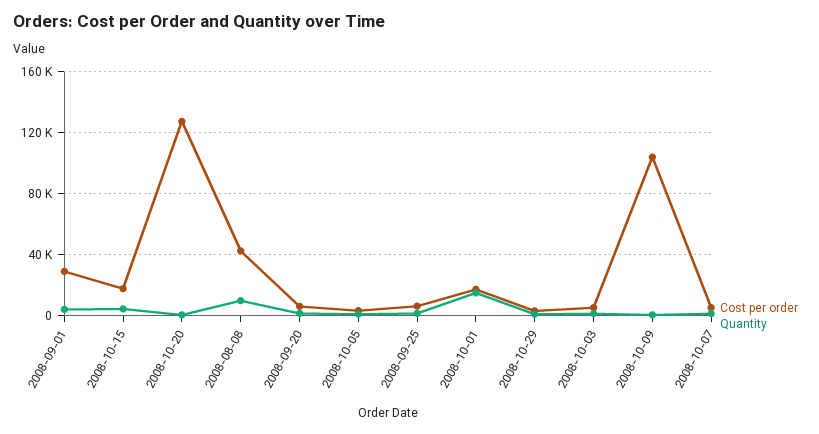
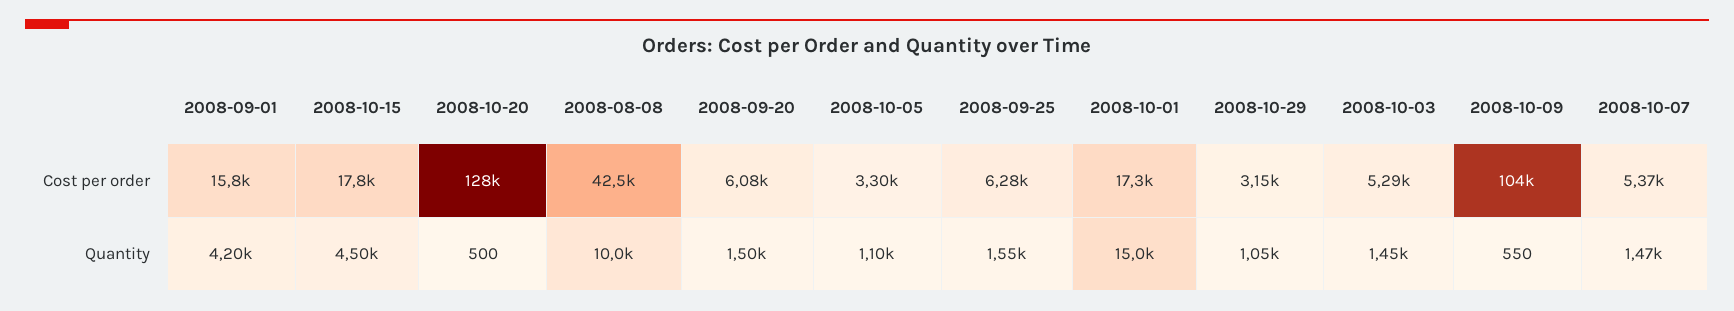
Cost per order, 2008-09-01: 30000 -> 15800

